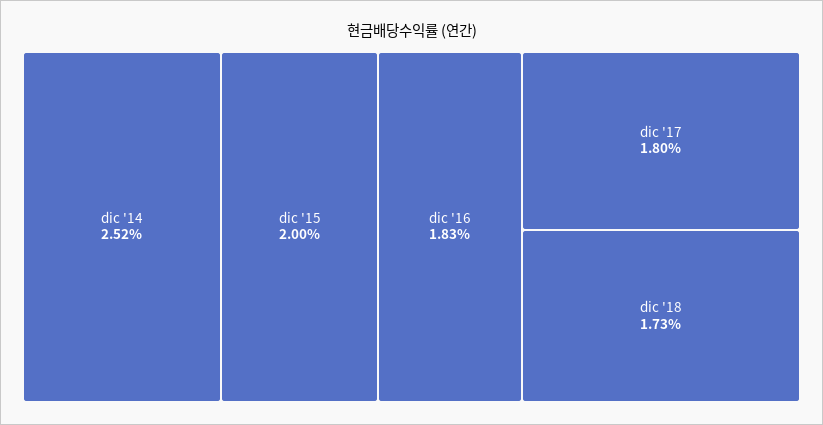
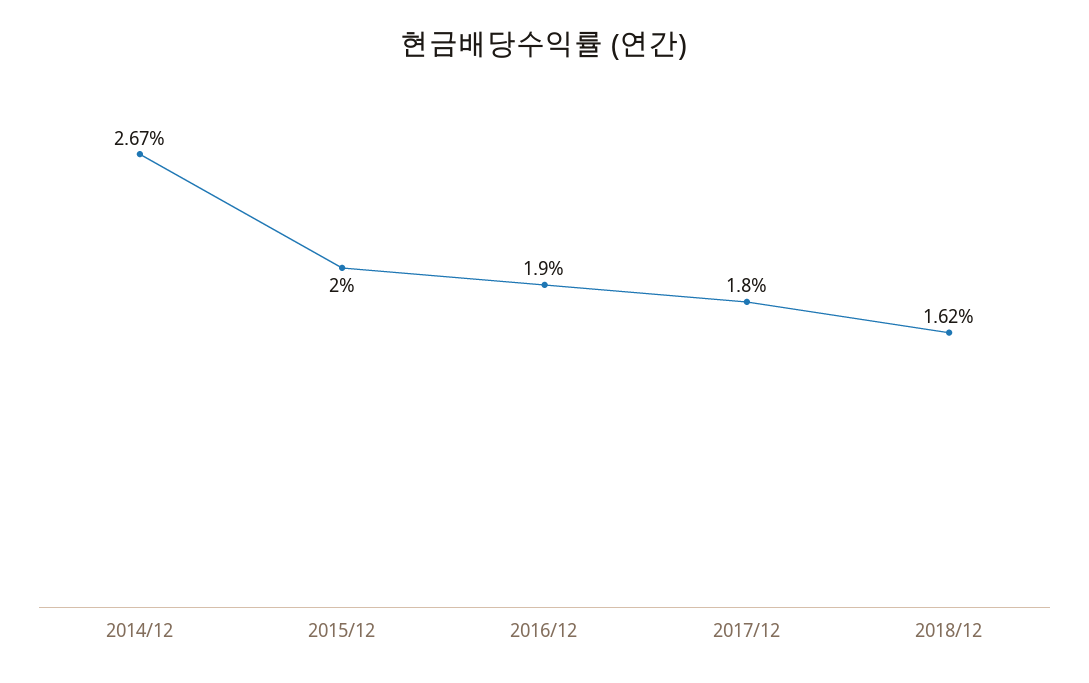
dic '14: 2.52 -> 2.67
dic '16: 1.83 -> 1.9
dic '18: 1.73 -> 1.62

